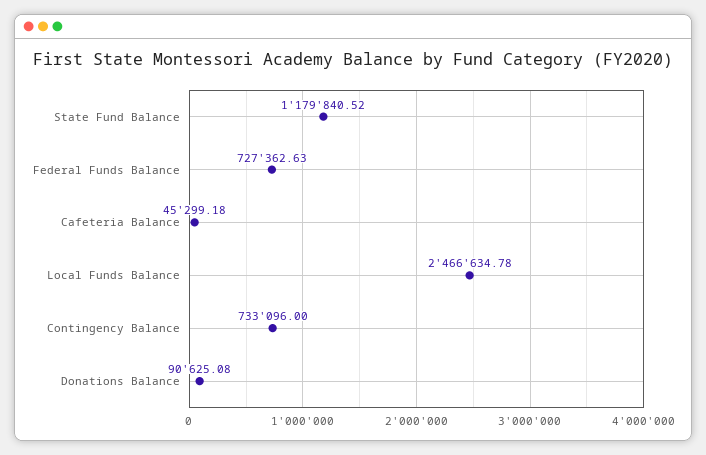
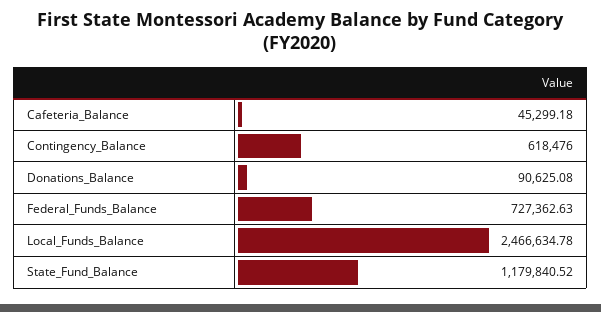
Contingency Balance: 733096 -> 618476

